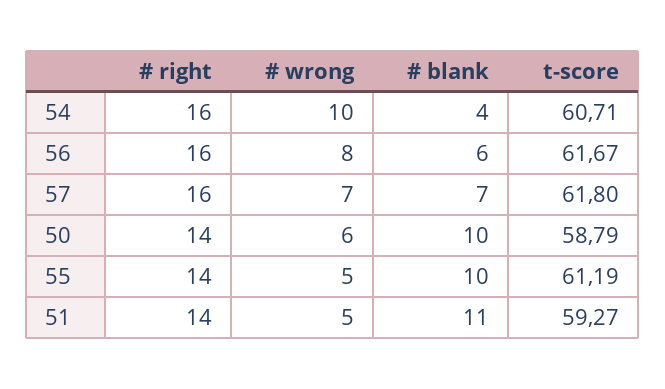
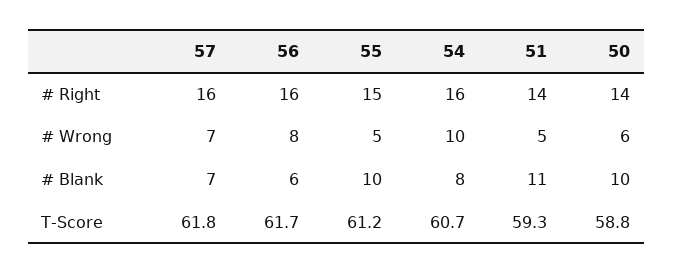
# blank, 54: 4 -> 8
# right, 55: 14 -> 15

